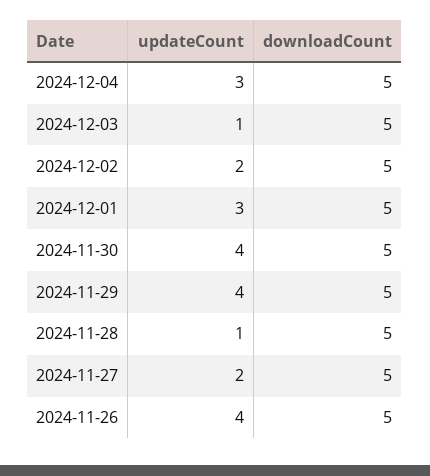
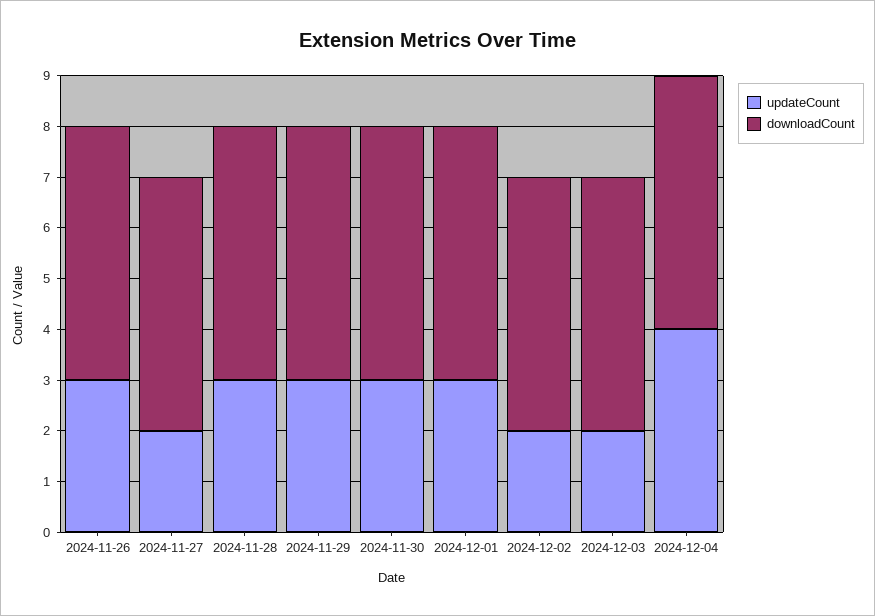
updateCount, 2024-12-04: 3 -> 4
updateCount, 2024-12-03: 1 -> 2
updateCount, 2024-11-30: 4 -> 3
updateCount, 2024-11-29: 4 -> 3
updateCount, 2024-11-28: 1 -> 3
updateCount, 2024-11-26: 4 -> 3

